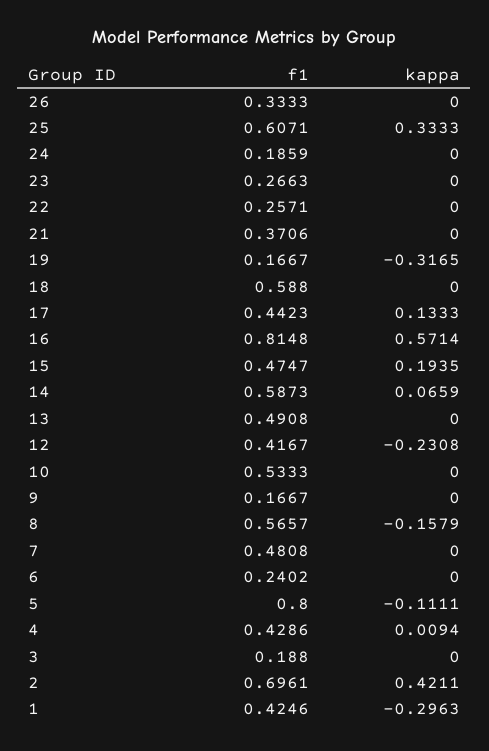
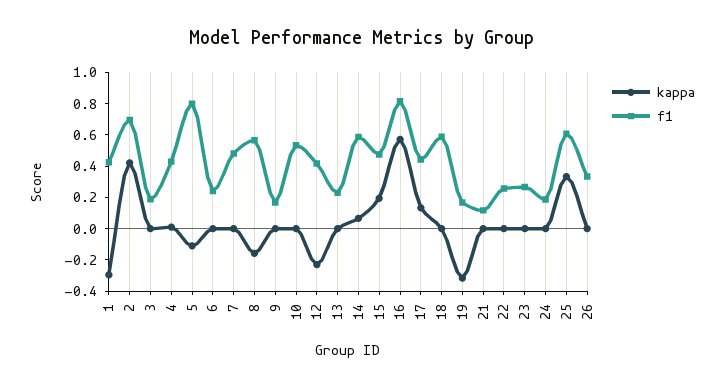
f1, 21: 0.3706 -> 0.1
f1, 13: 0.4908 -> 0.2

